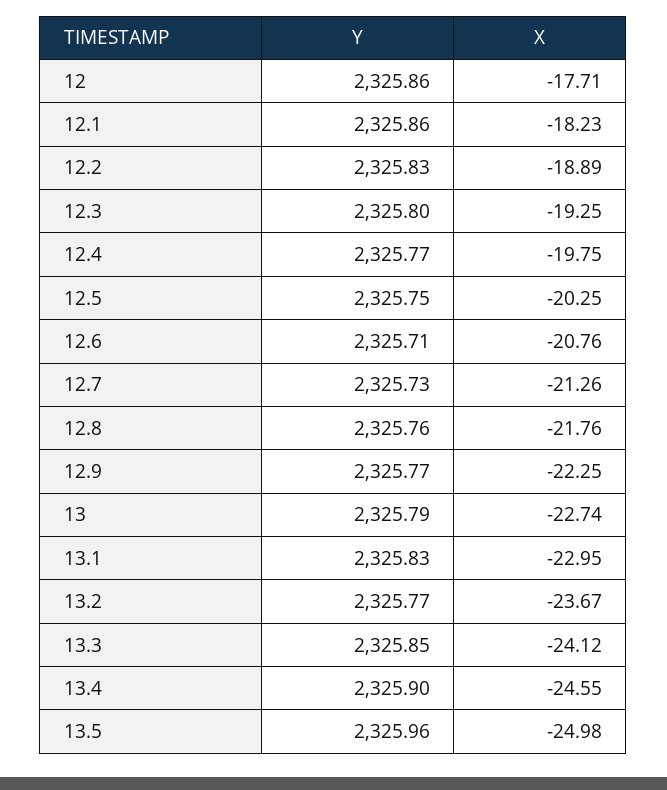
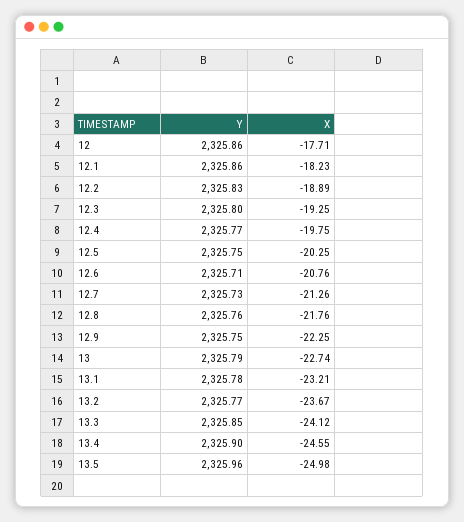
Y, 12.9: 2325.77 -> 2325.75
Y, 13.1: 2325.83 -> 2325.78
X, 13.1: -22.95 -> -23.21

